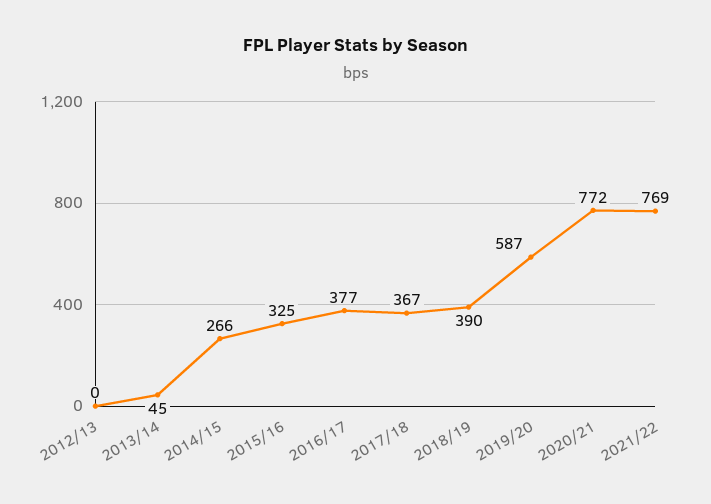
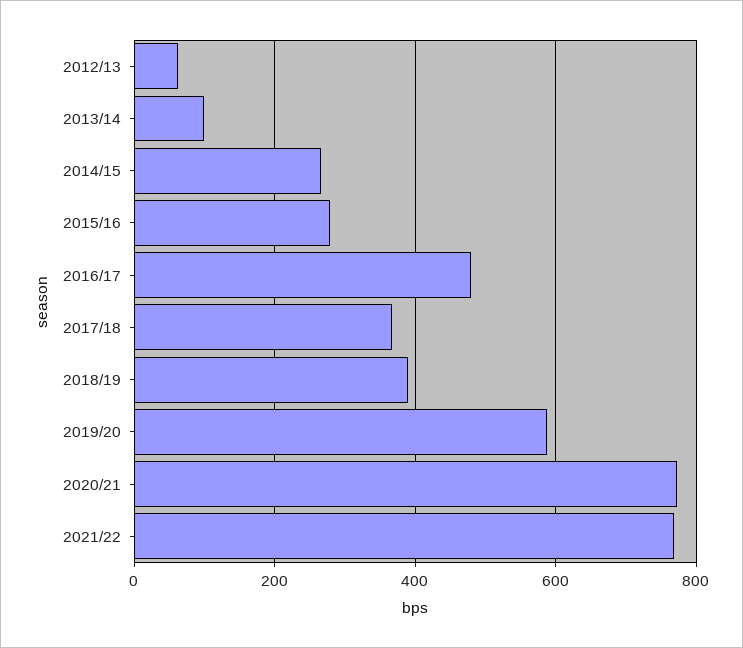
2012/13: 0 -> 60
2013/14: 45 -> 100
2015/16: 325 -> 280
2016/17: 377 -> 480

